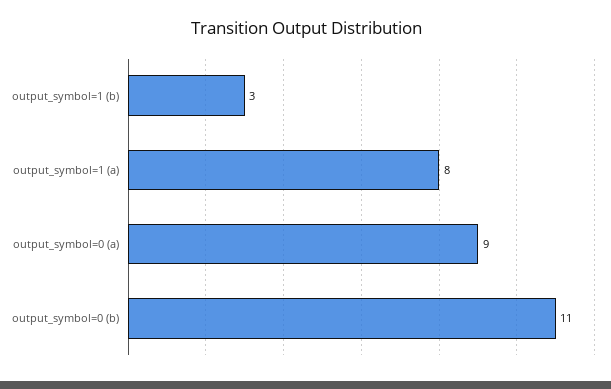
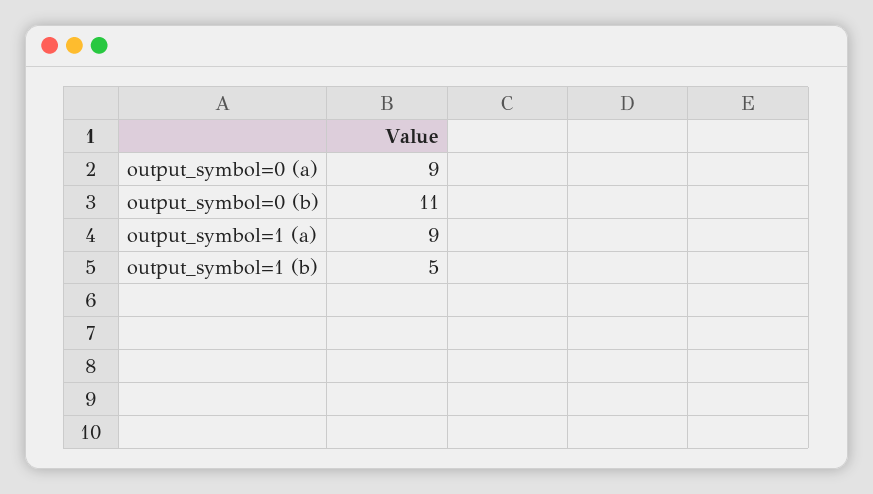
output_symbol=1 (b): 3 -> 5
output_symbol=1 (a): 8 -> 9

